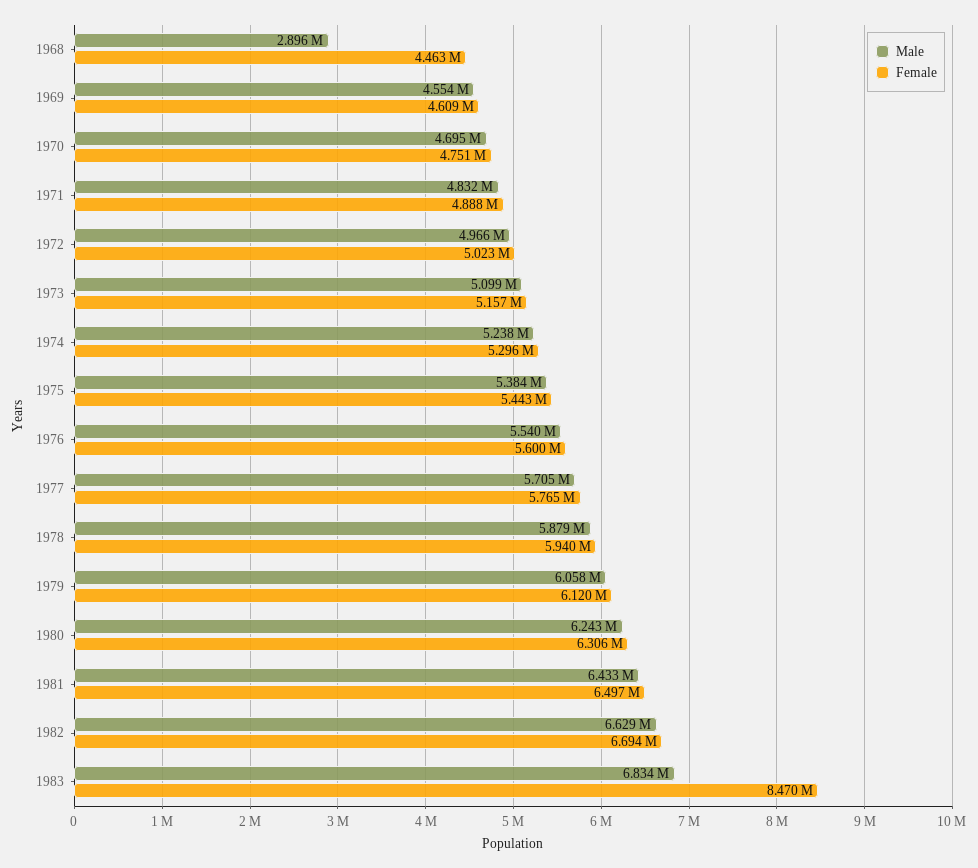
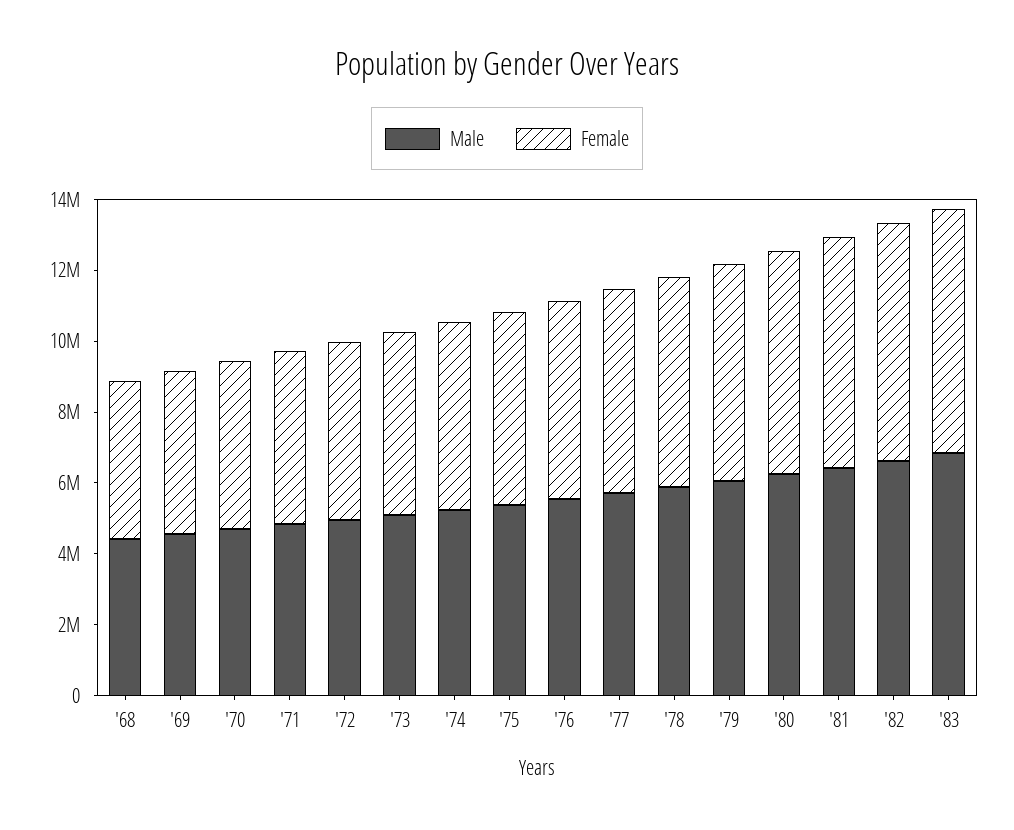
Male, 1968: 2896000 -> 4500000
Female, 1983: 8470000 -> 7000000

